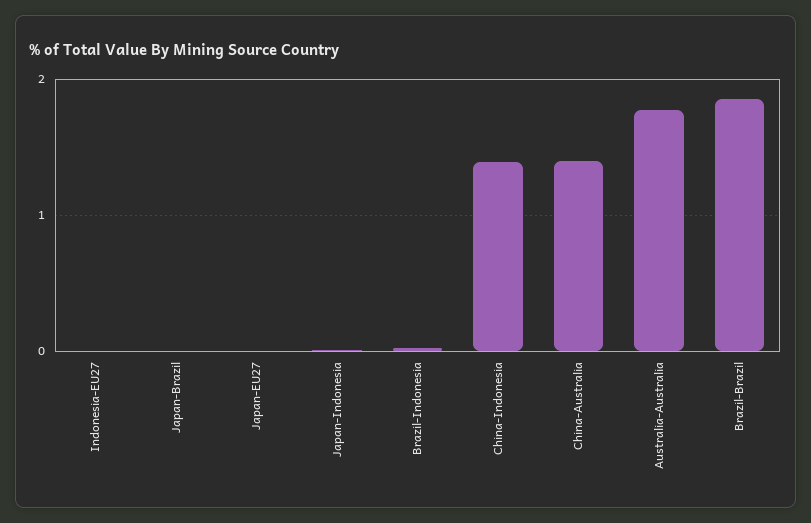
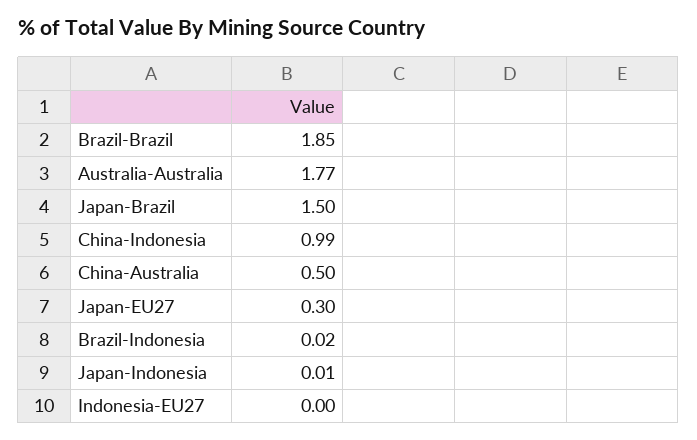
Japan-Brazil: 0 -> 1.5
Japan-EU27: 0 -> 0.3
China-Indonesia: 1.4 -> 0.99
China-Australia: 1.4 -> 0.5

